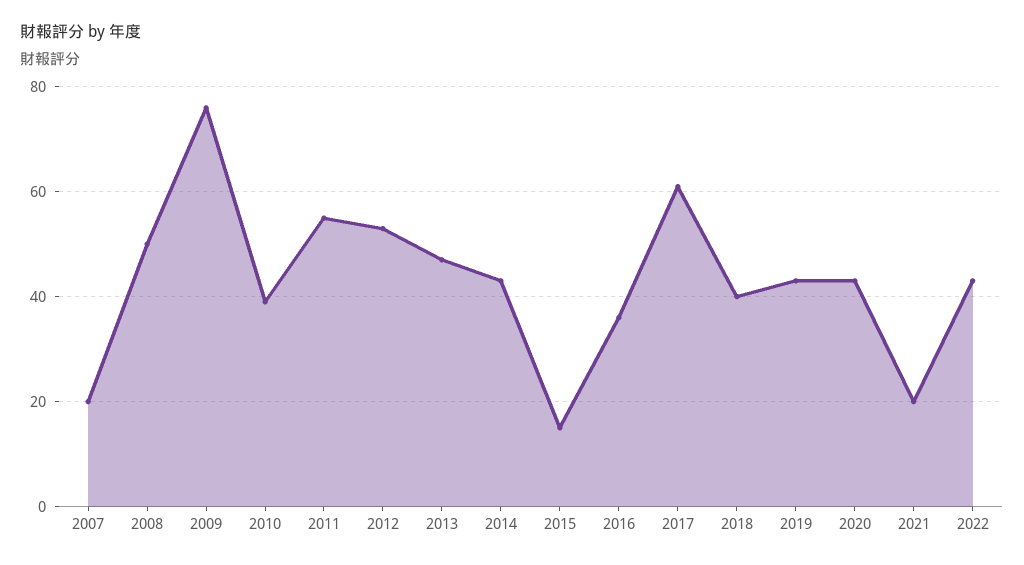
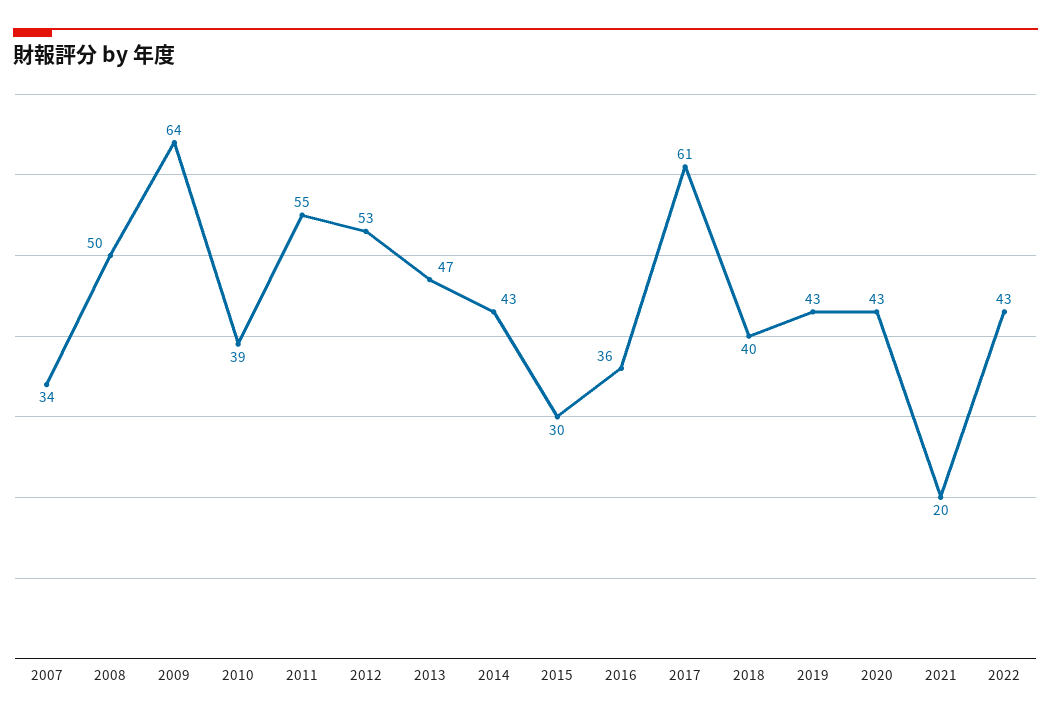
2007: 20 -> 34
2009: 75 -> 64
2015: 15 -> 30

